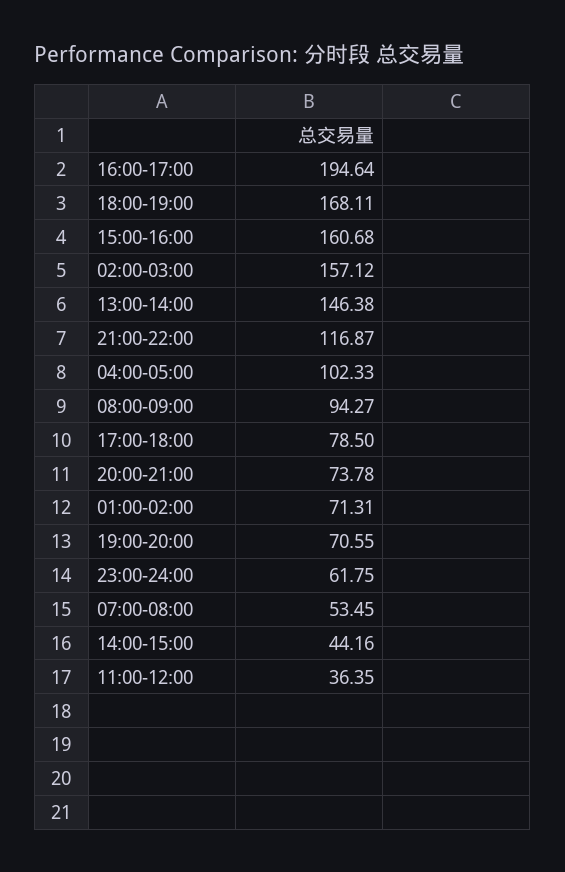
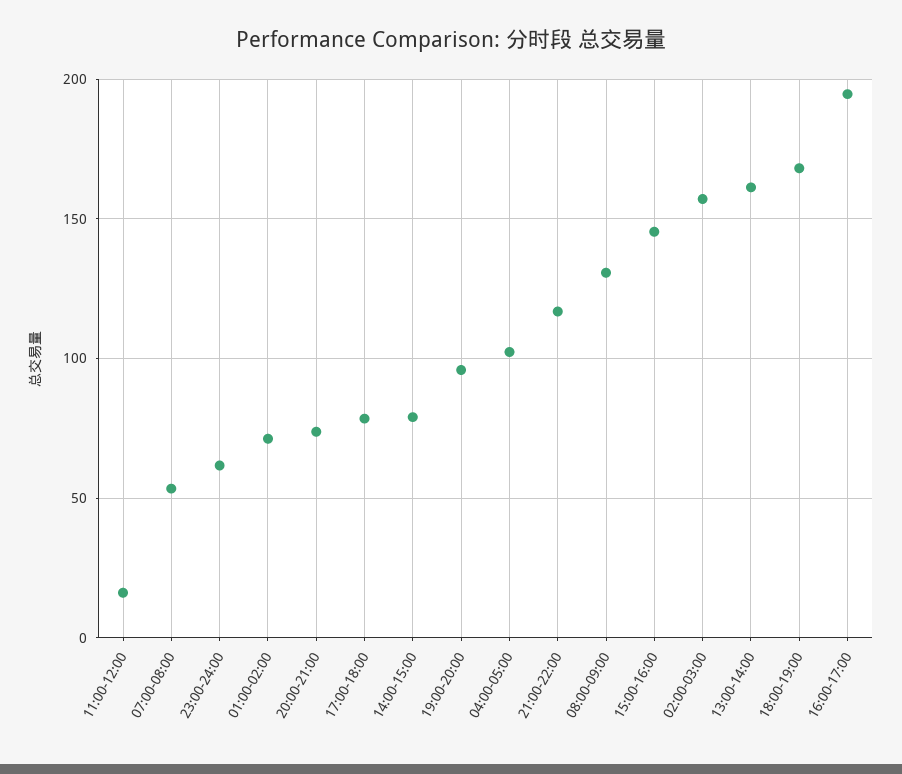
15:00-16:00: 160.68 -> 145
13:00-14:00: 146.38 -> 160
08:00-09:00: 94.27 -> 130
19:00-20:00: 70.55 -> 95
14:00-15:00: 44.16 -> 80
11:00-12:00: 36.35 -> 15

